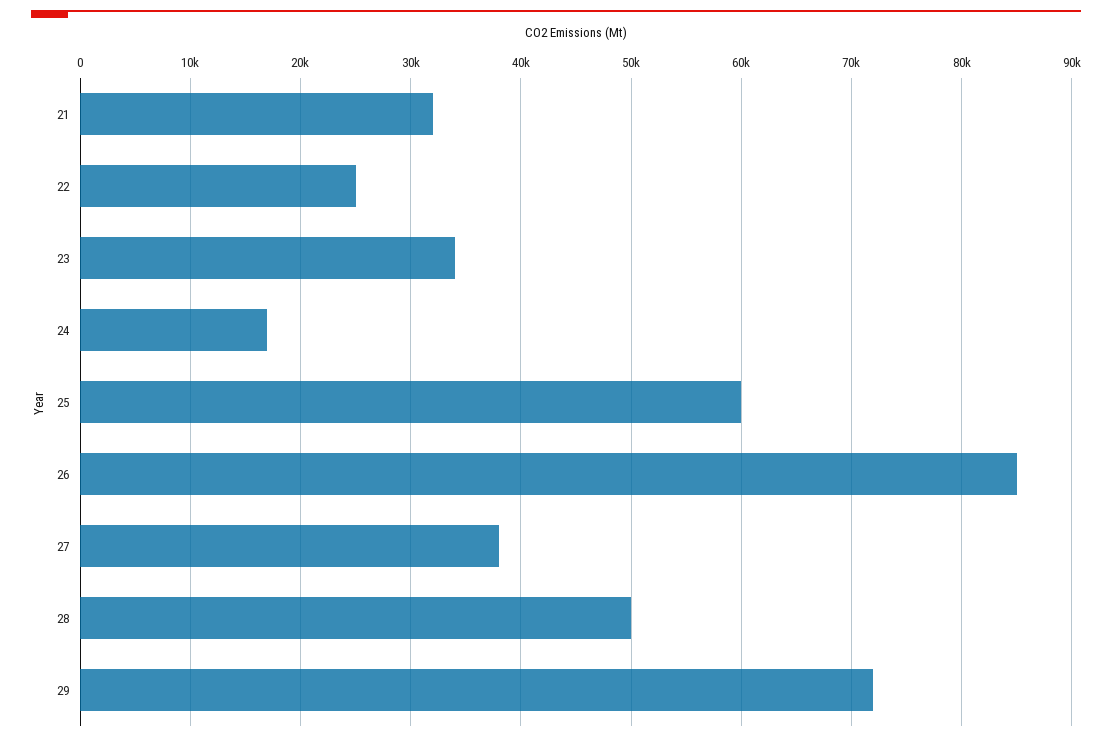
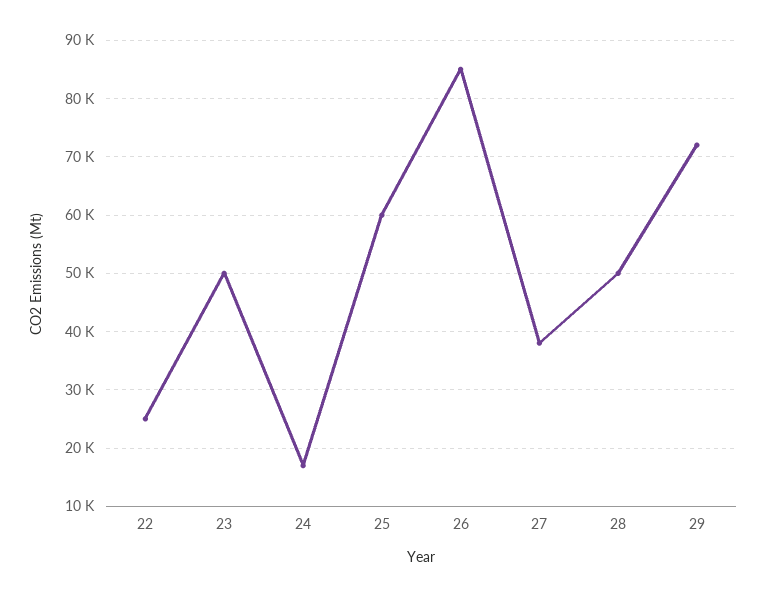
21: 32000 -> none
23: 34000 -> 50000

